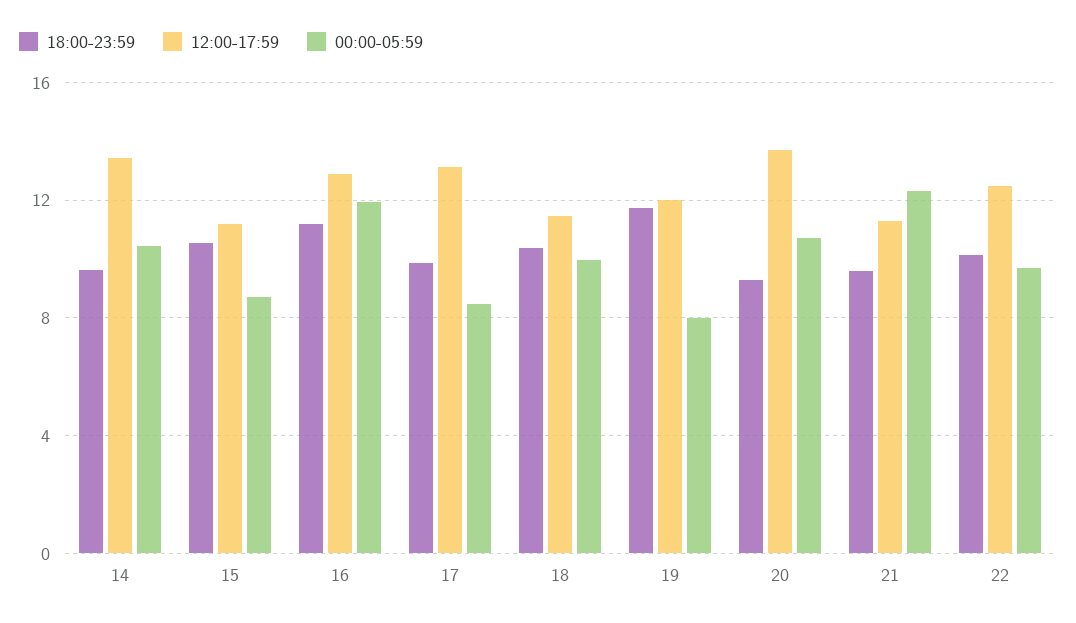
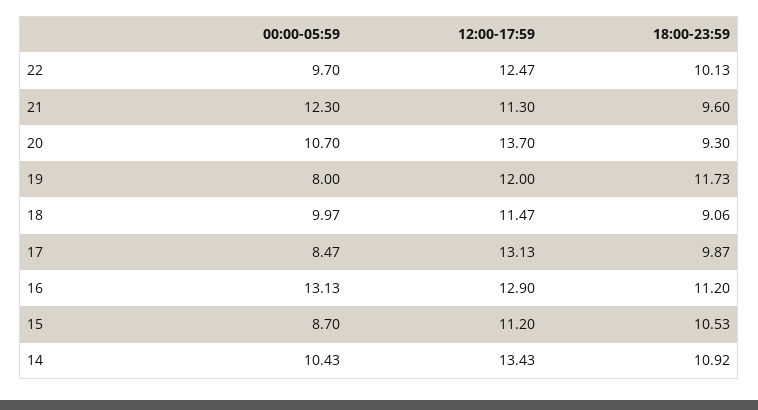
18:00-23:59, 14: 9.5 -> 10.92
00:00-05:59, 16: 12 -> 13.13
18:00-23:59, 18: 10.5 -> 9.06

